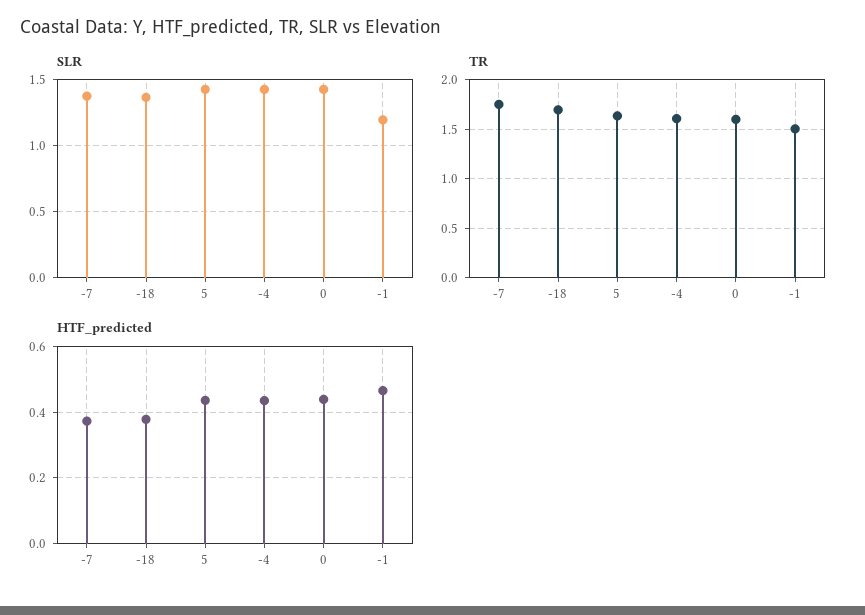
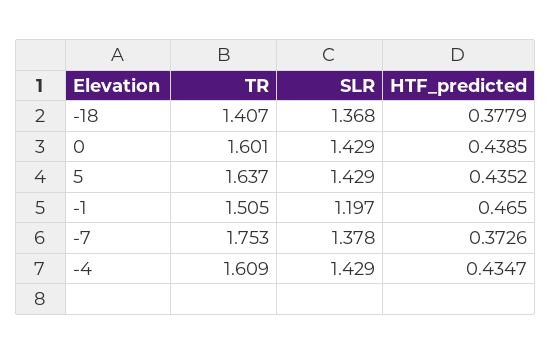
TR, -18: 1.7 -> 1.407

